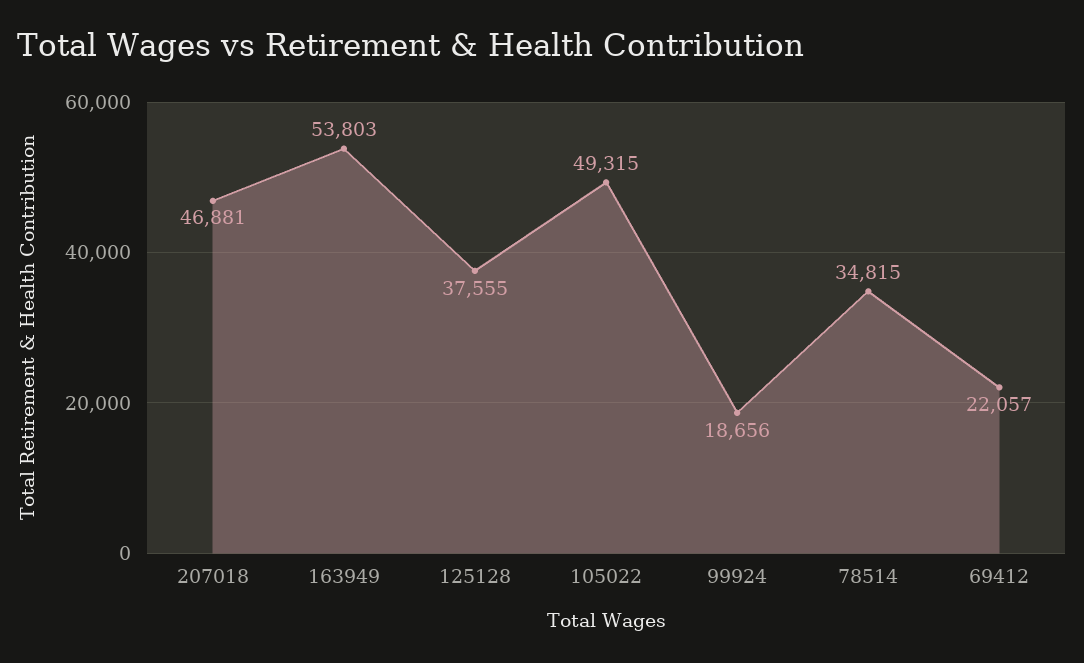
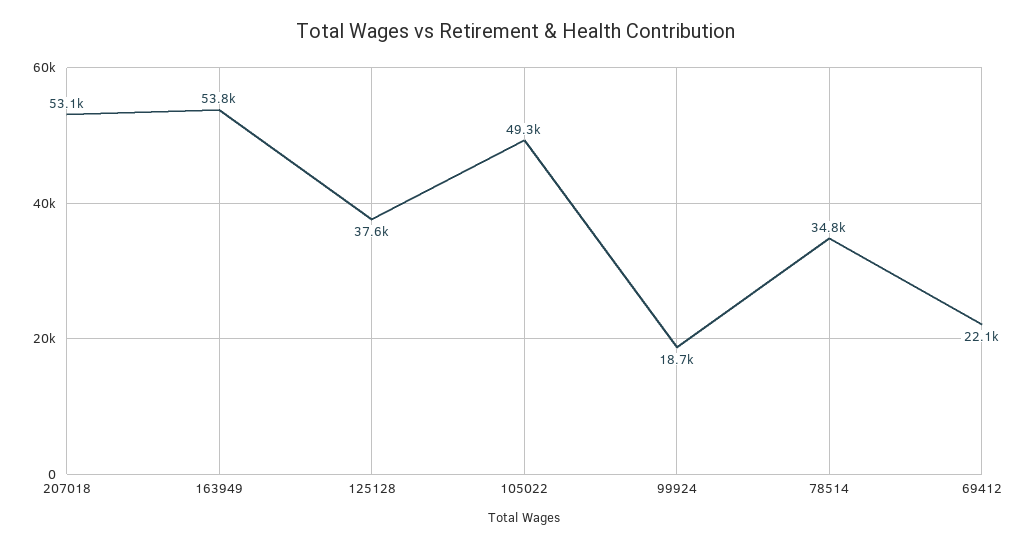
207018: 46881 -> 53100

